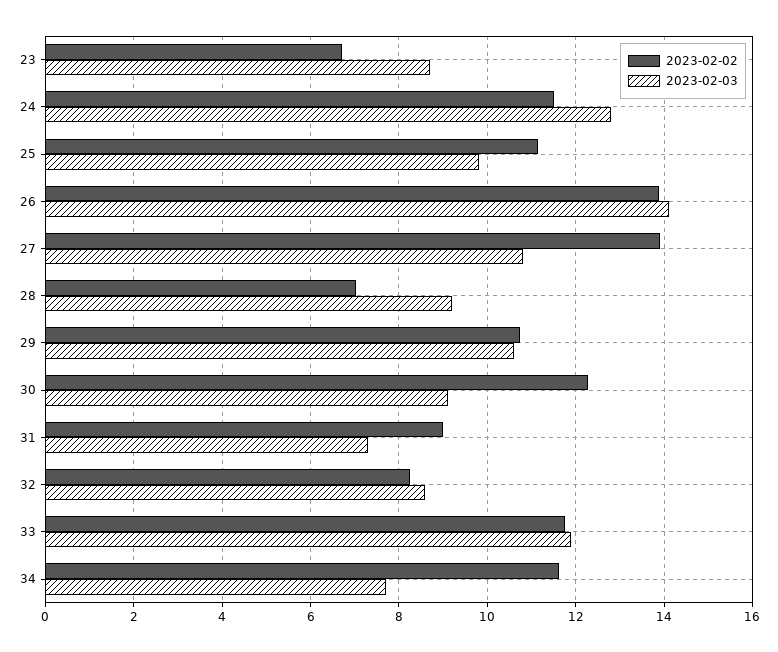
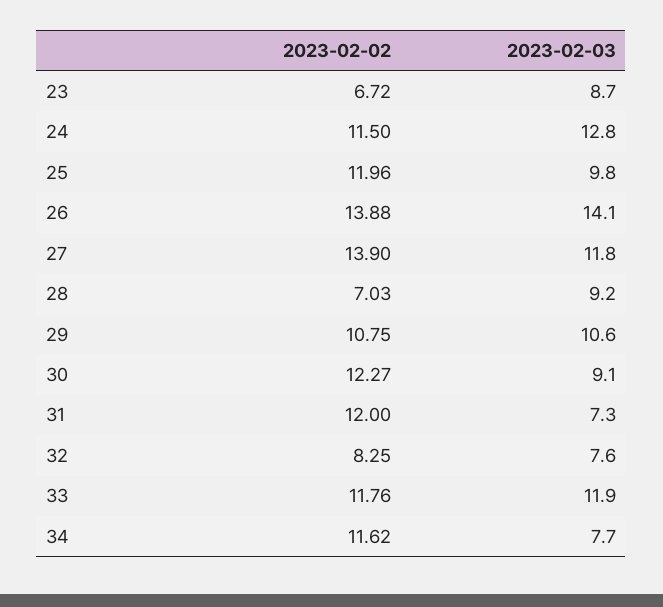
2023-02-02, 25: 11.2 -> 11.96
2023-02-03, 27: 10.8 -> 11.8
2023-02-02, 31: 9 -> 12
2023-02-03, 32: 8.6 -> 7.6

